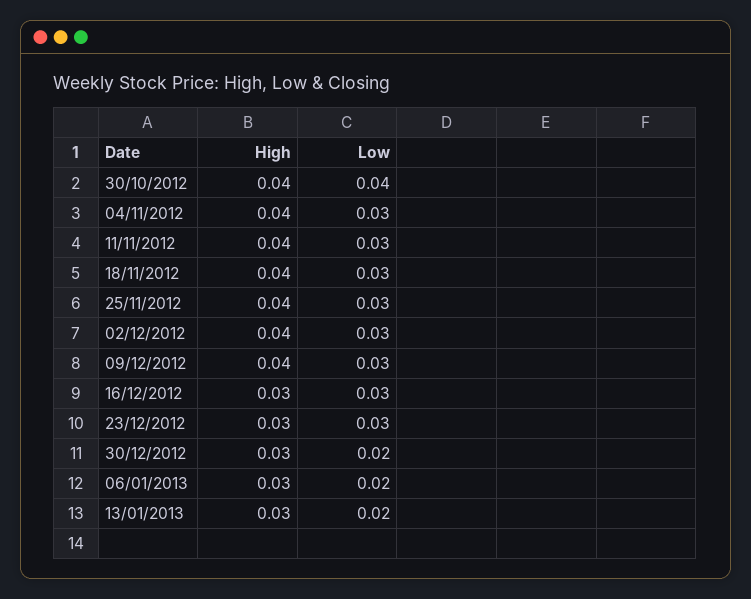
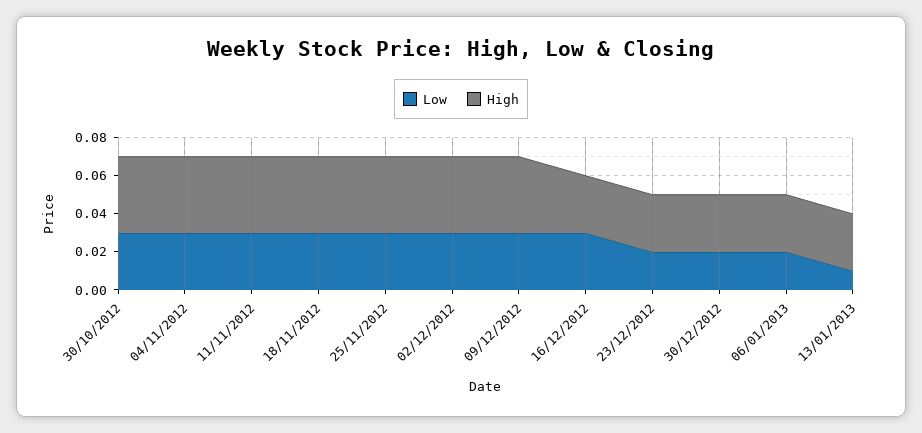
Low, 30/10/2012: 0.04 -> 0.03
Low, 23/12/2012: 0.03 -> 0.02
Low, 13/01/2013: 0.02 -> 0.01

